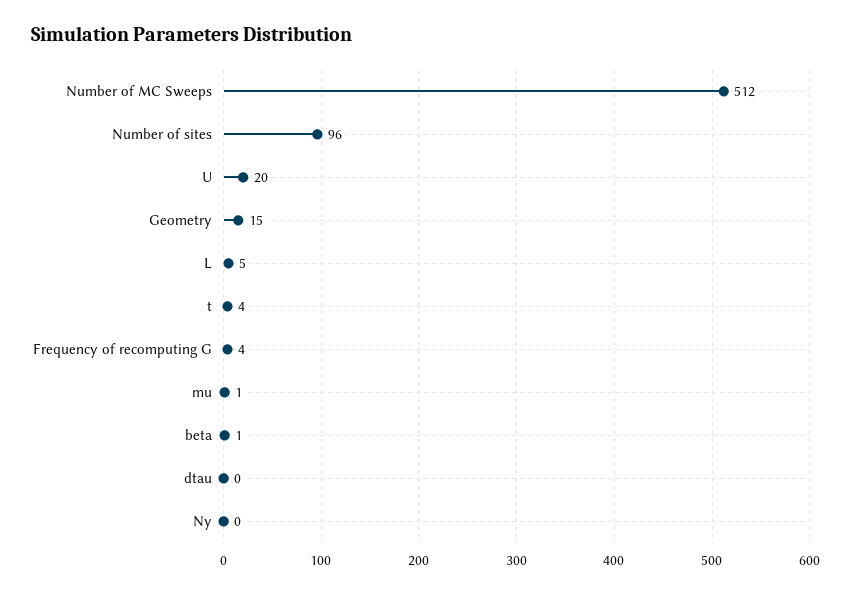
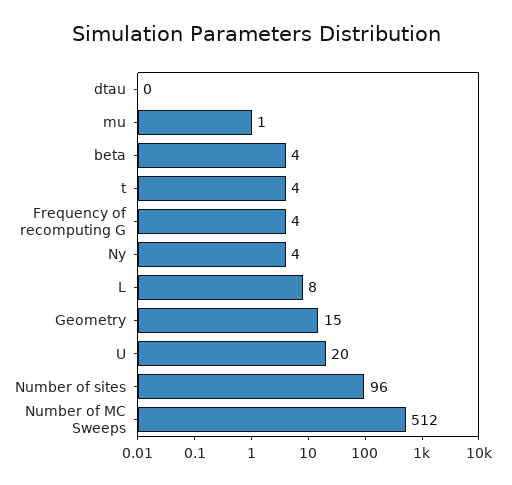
L: 5 -> 8
beta: 1 -> 4
Ny: 0 -> 4

